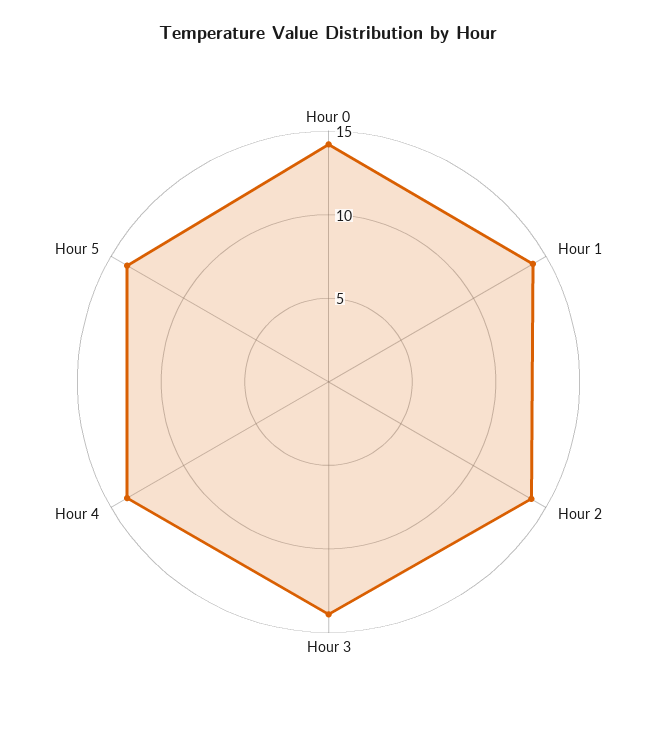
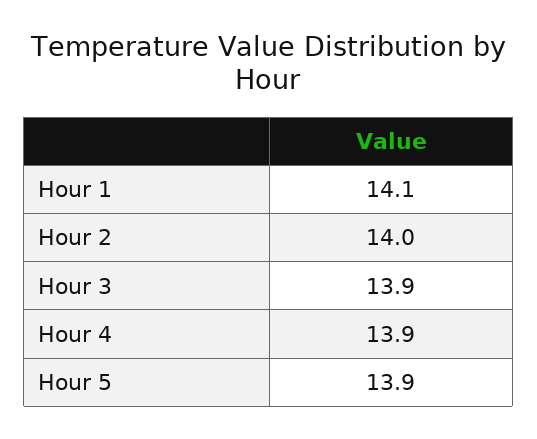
Hour 0: 14 -> none

